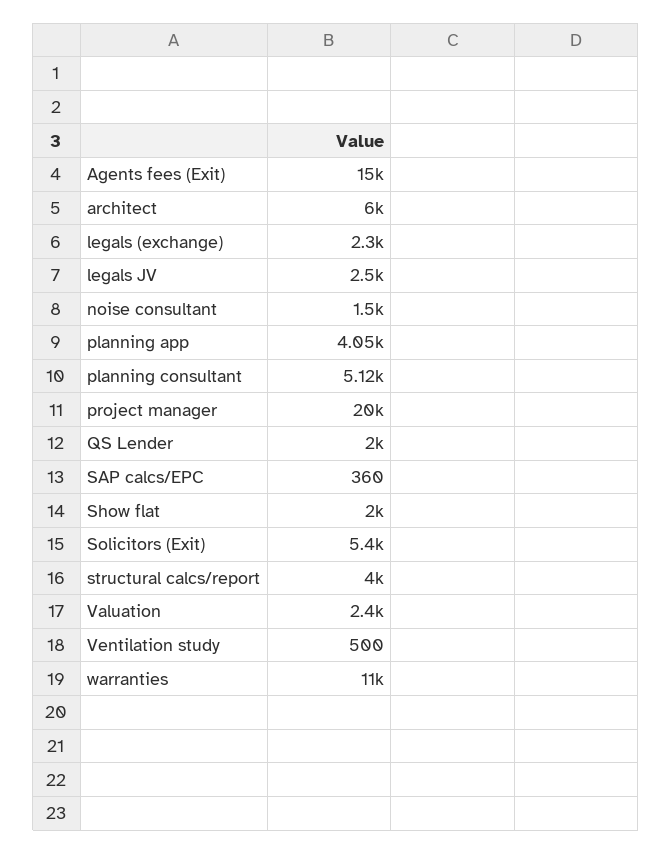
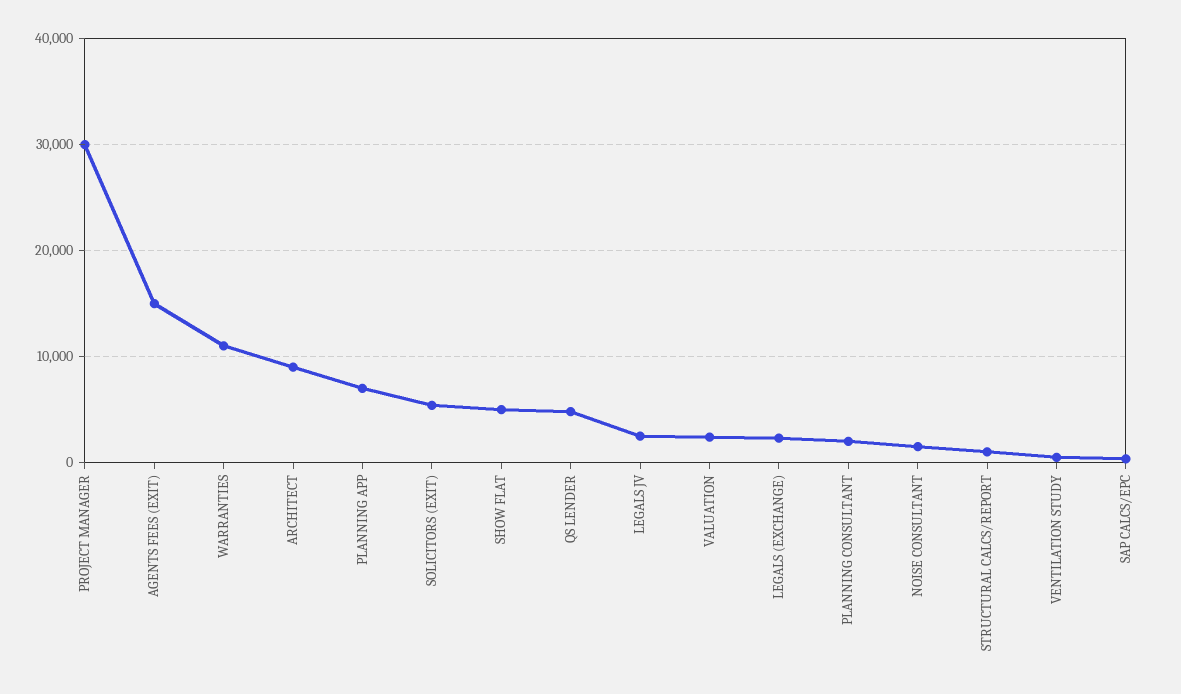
architect: 6000 -> 9000
planning app: 4050 -> 7000
planning consultant: 5120 -> 2000
project manager: 20000 -> 30000
QS Lender: 2000 -> 5000
Show flat: 2000 -> 5000
structural calcs/report: 4000 -> 1000

